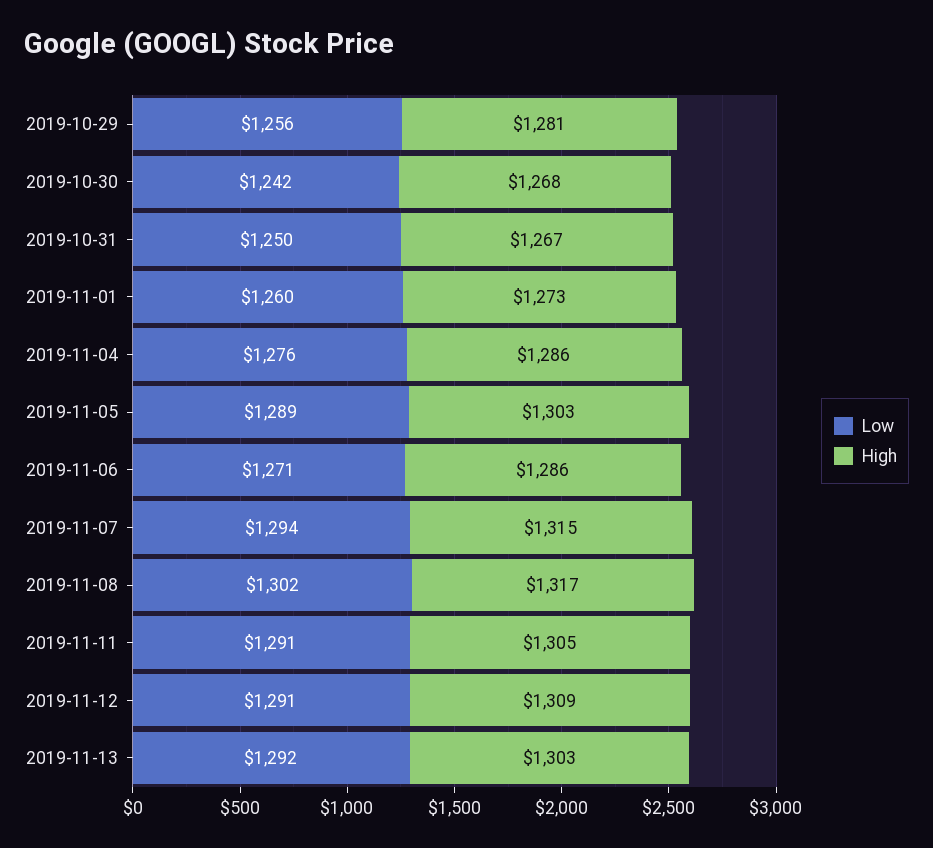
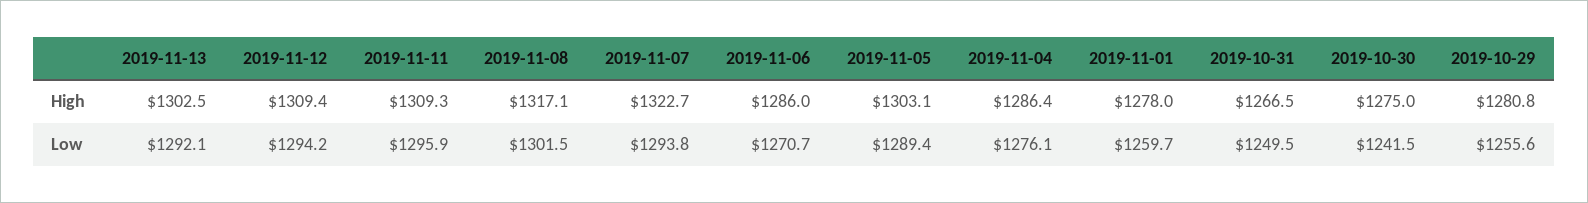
High, 2019-10-30: 1268 -> 1275
High, 2019-11-01: 1273 -> 1278
High, 2019-11-07: 1315 -> 1322.7
Low, 2019-11-11: 1291 -> 1295.9
High, 2019-11-11: 1305 -> 1309.3
Low, 2019-11-12: 1291 -> 1294.2

